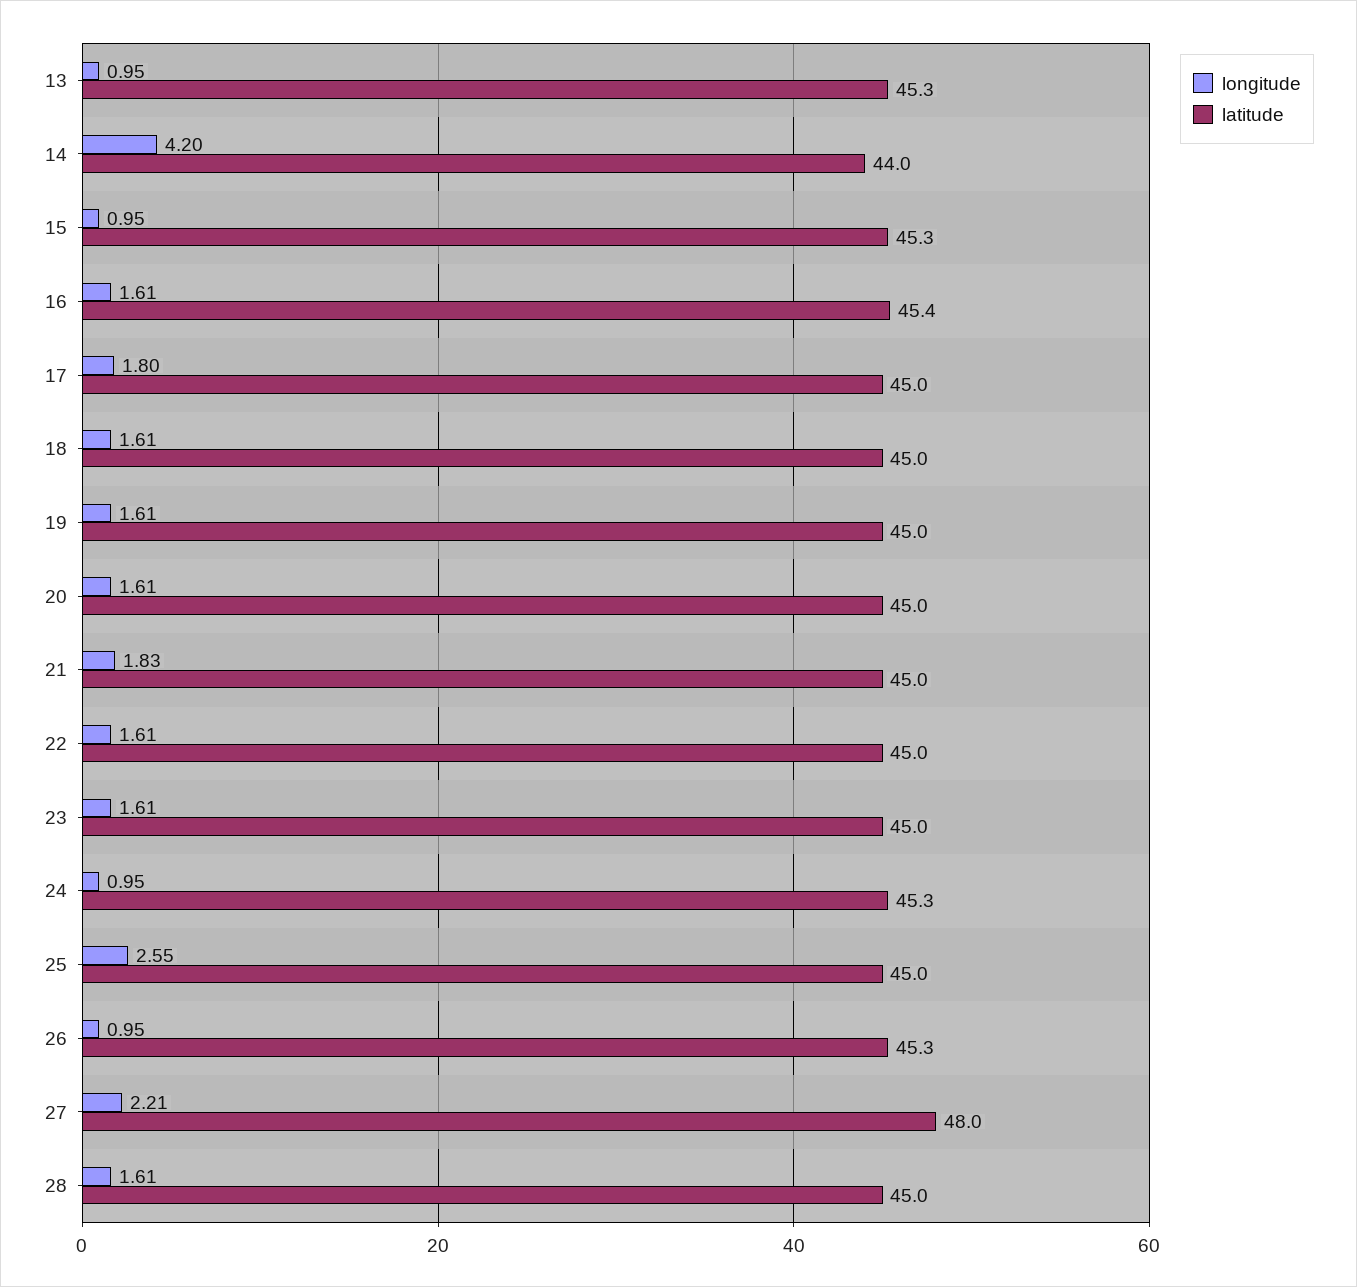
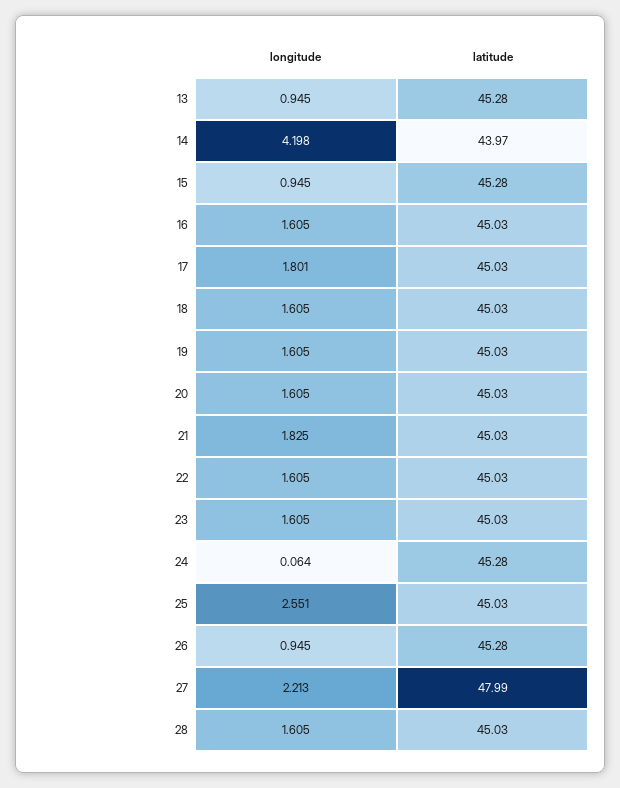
latitude, 16: 45.4 -> 45.03
longitude, 24: 0.95 -> 0.064

